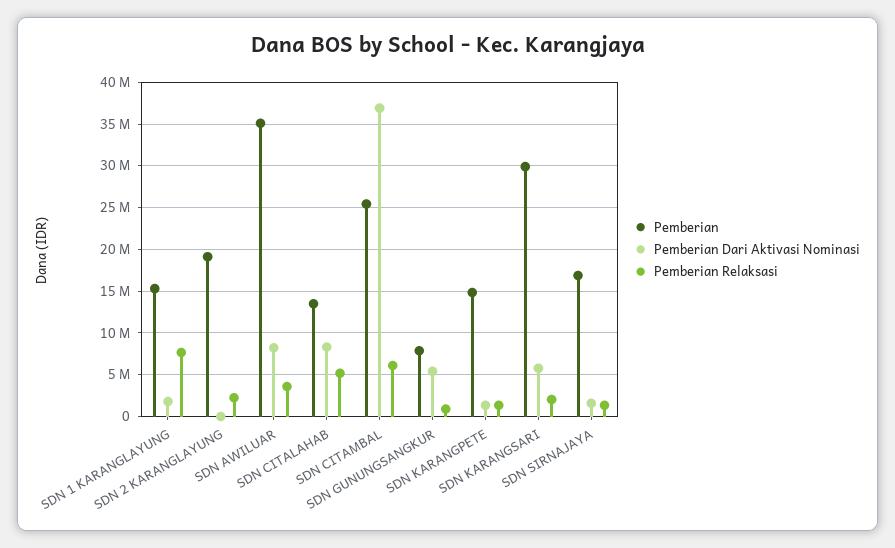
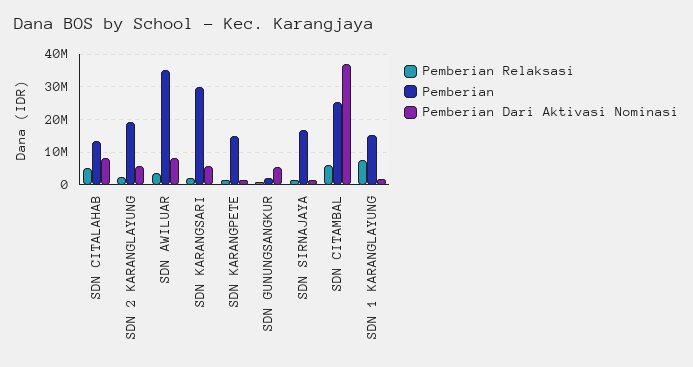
Pemberian Dari Aktivasi Nominasi, SDN 2 KARANGLAYUNG: 0 -> 6000000
Pemberian, SDN GUNUNGSANGKUR: 8000000 -> 2000000

